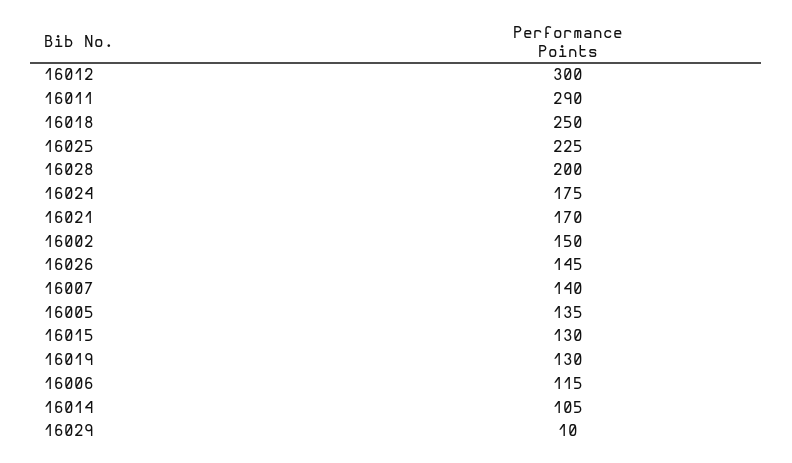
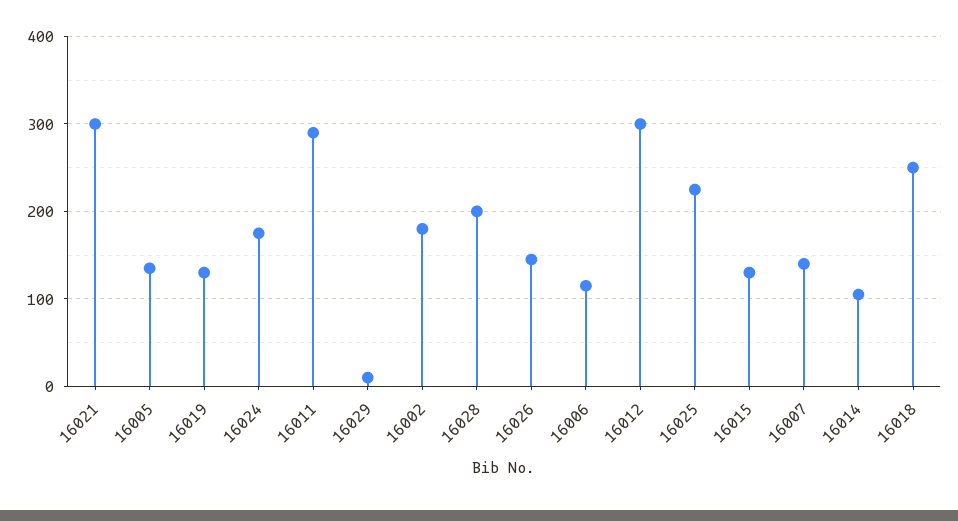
16021: 170 -> 300
16002: 150 -> 180

